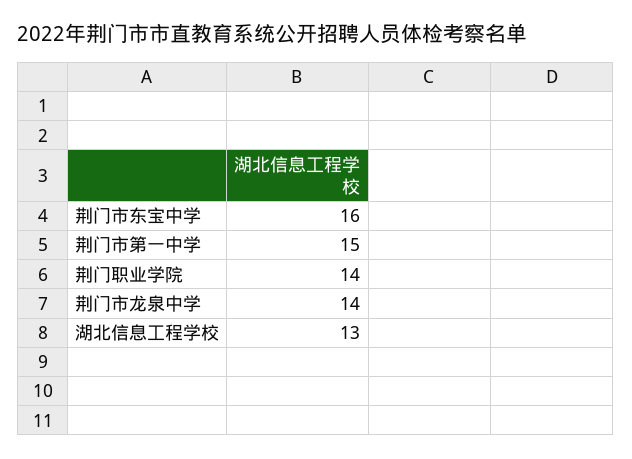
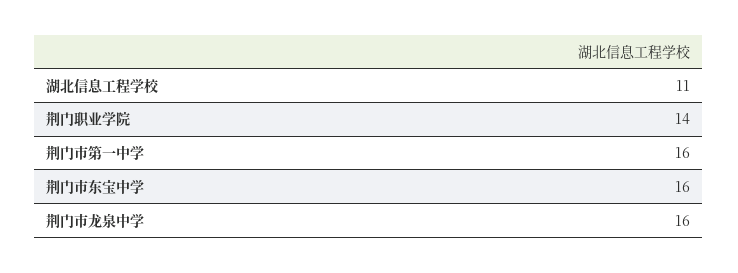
荆门市第一中学: 15 -> 16
荆门市龙泉中学: 14 -> 16
湖北信息工程学校: 13 -> 11

